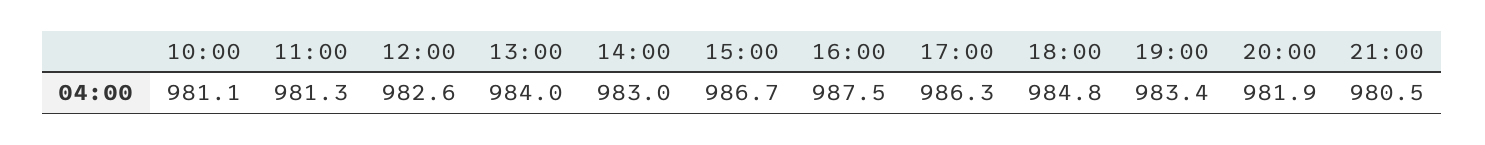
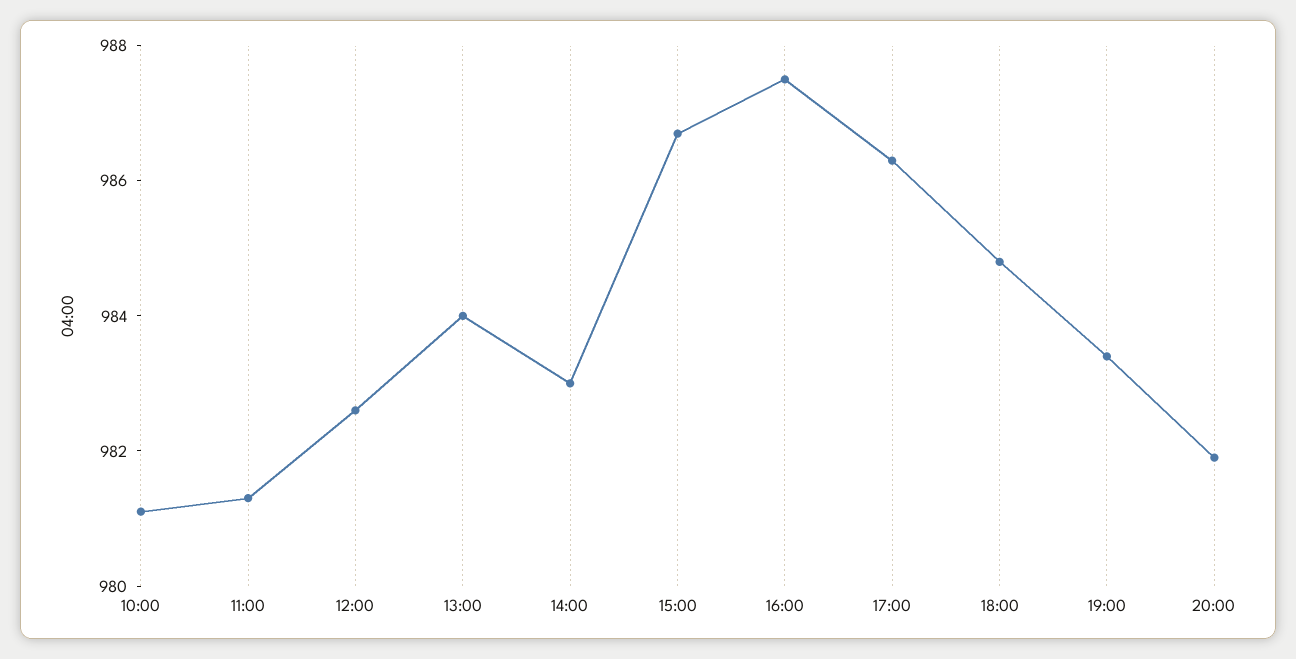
21:00: 980.5 -> none

